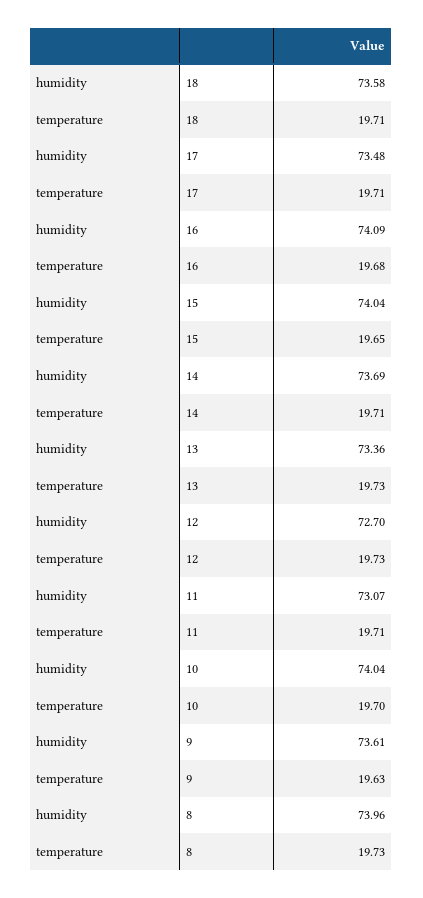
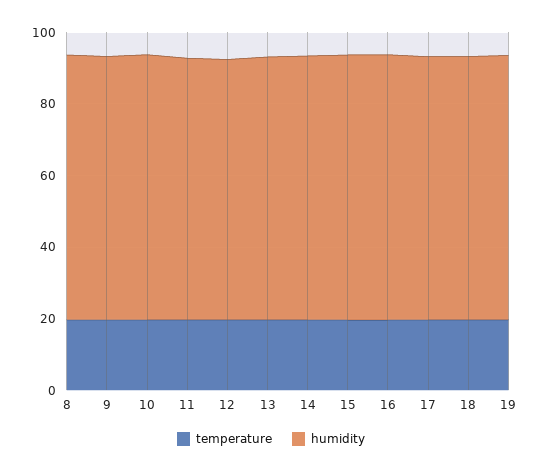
temperature, 19: none -> 20
humidity, 19: none -> 75

